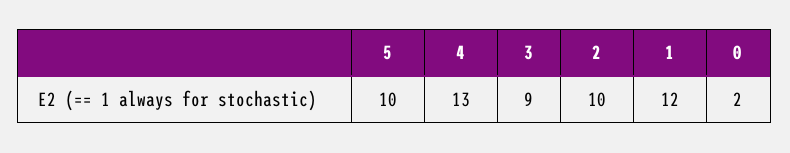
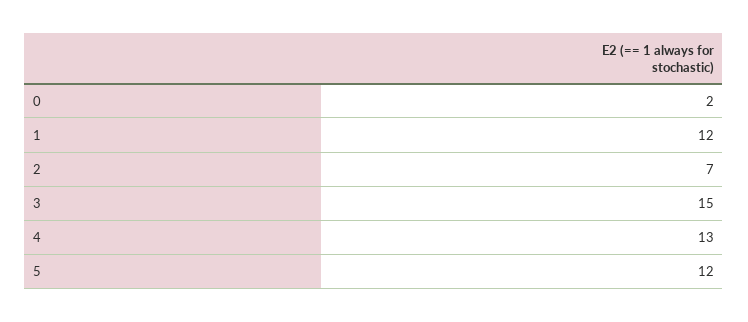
5: 10 -> 12
3: 9 -> 15
2: 10 -> 7

